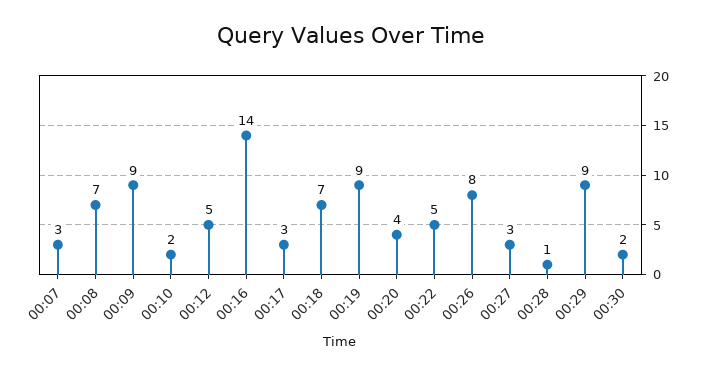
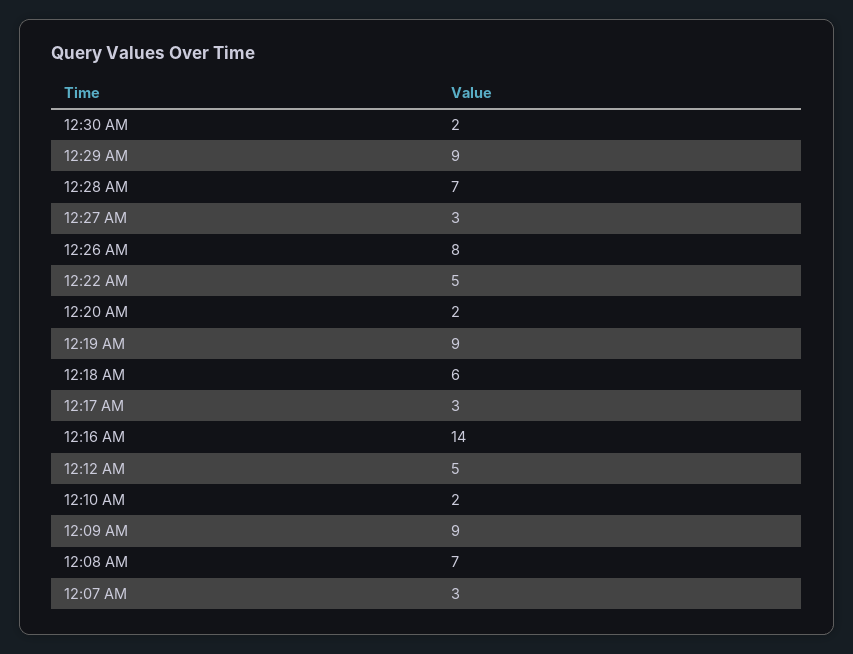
00:18: 7 -> 6
00:20: 4 -> 2
00:28: 1 -> 7

